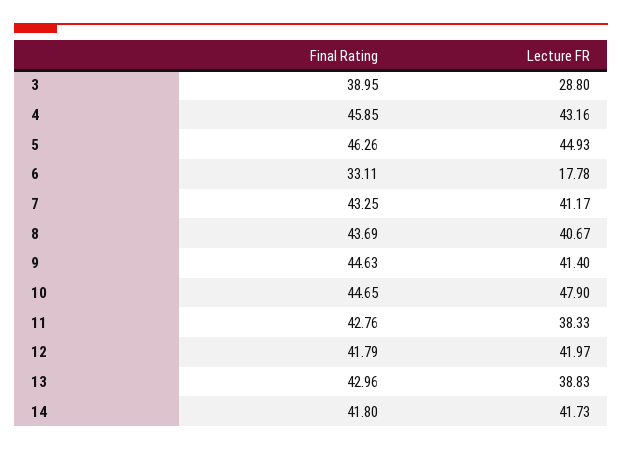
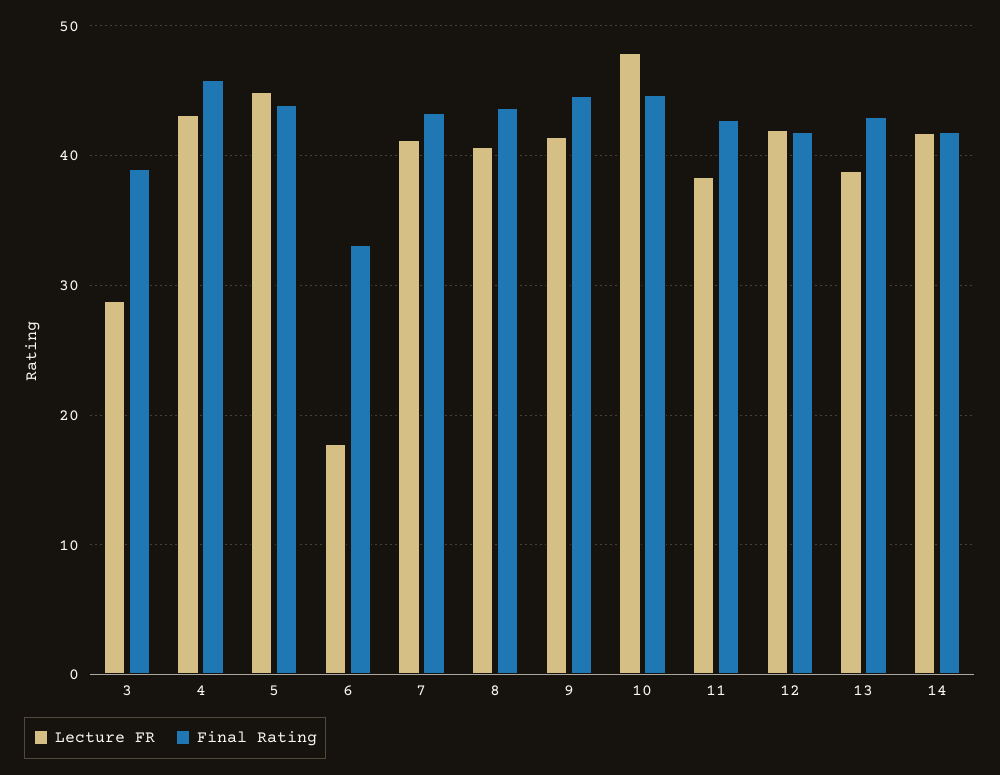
Final Rating, 5: 46.26 -> 44

